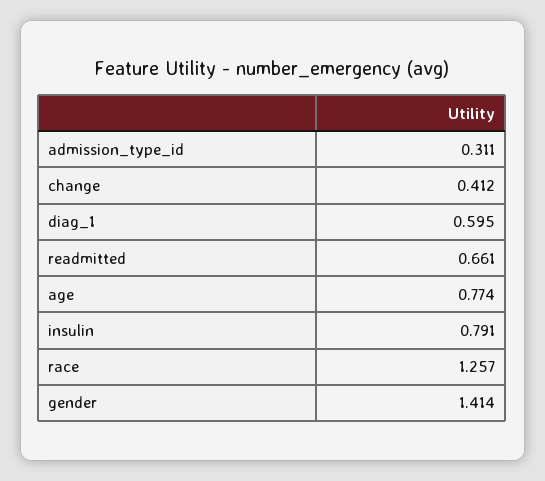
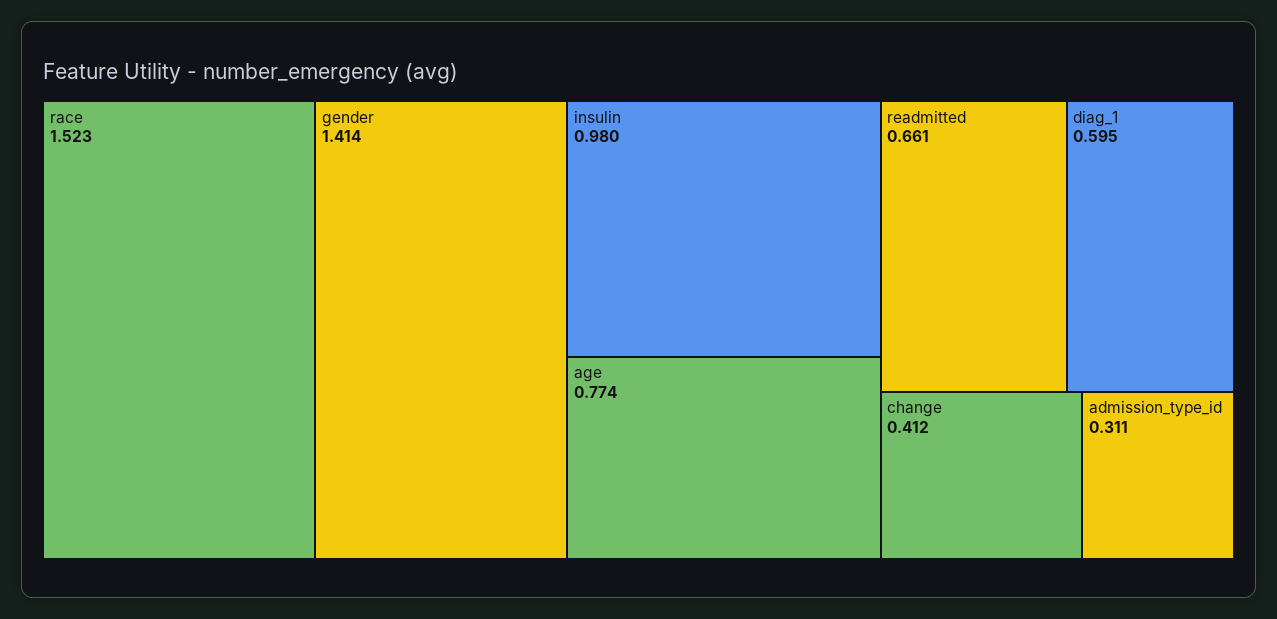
insulin: 0.791 -> 0.98
race: 1.257 -> 1.523

